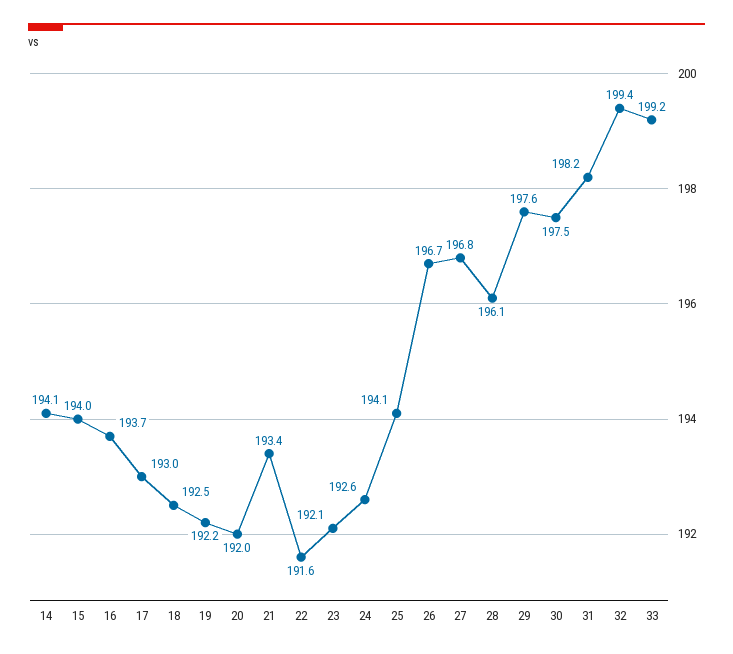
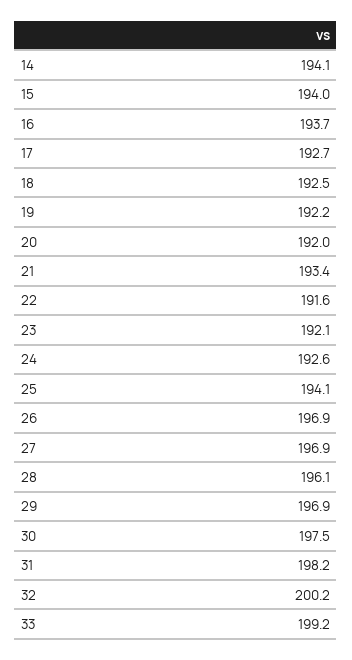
17: 193 -> 192.7
26: 196.7 -> 196.9
27: 196.8 -> 196.9
29: 197.6 -> 196.9
32: 199.4 -> 200.2

